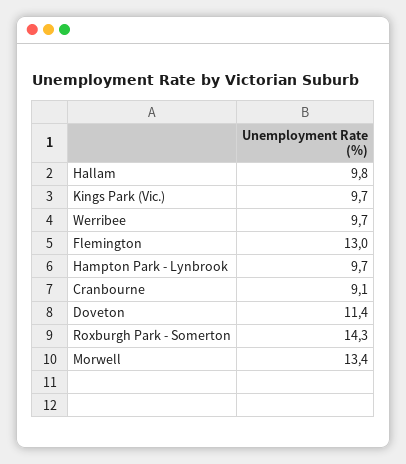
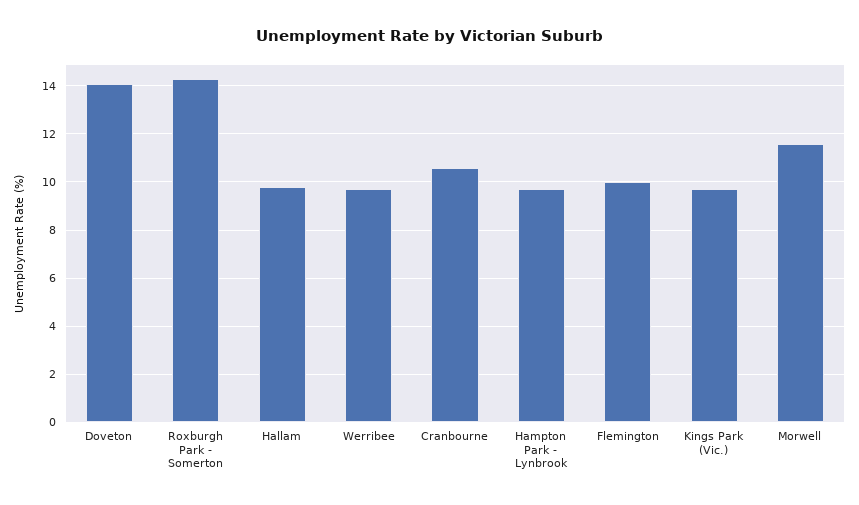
Flemington: 13 -> 10
Cranbourne: 9.1 -> 10.5
Doveton: 11.4 -> 14
Morwell: 13.4 -> 11.5

